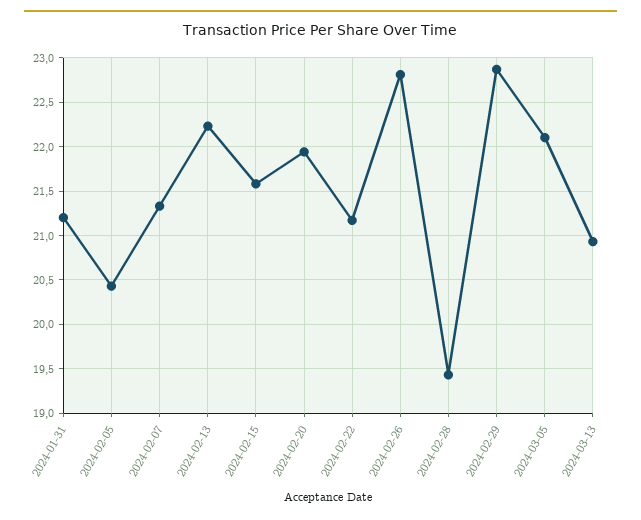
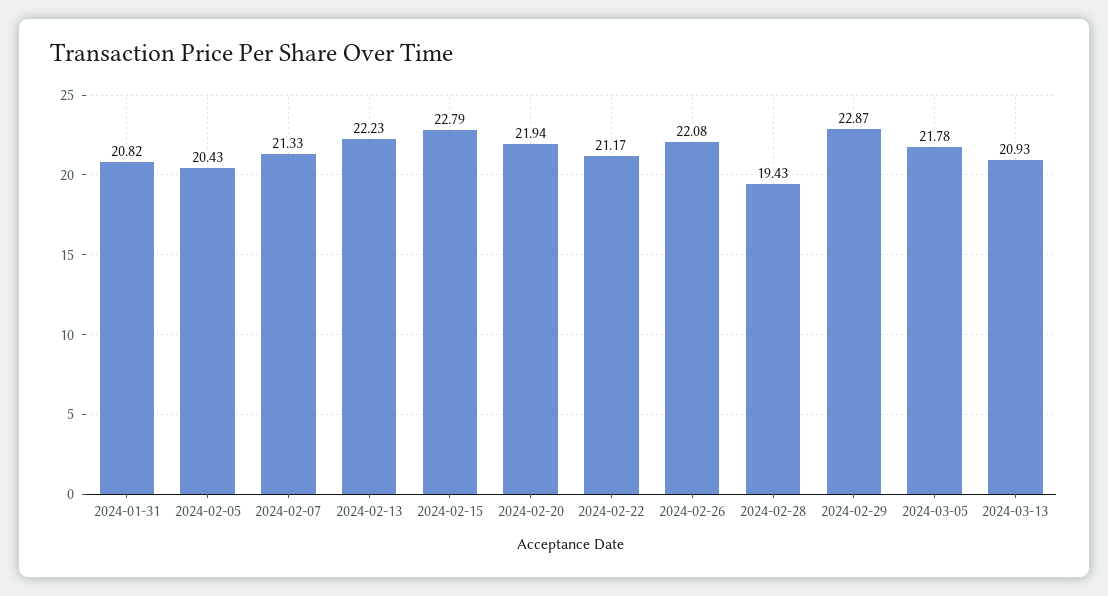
2024-01-31: 21.2 -> 20.82
2024-02-15: 21.6 -> 22.79
2024-02-26: 22.8 -> 22.08
2024-03-05: 22.1 -> 21.78

